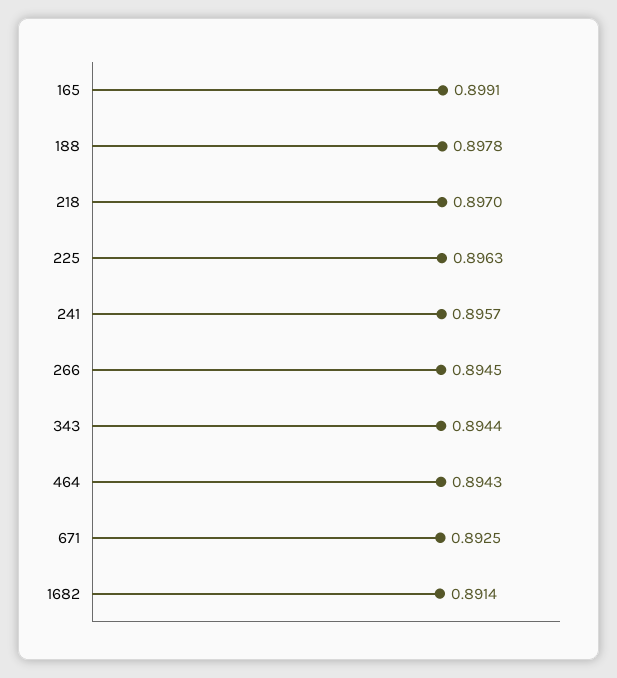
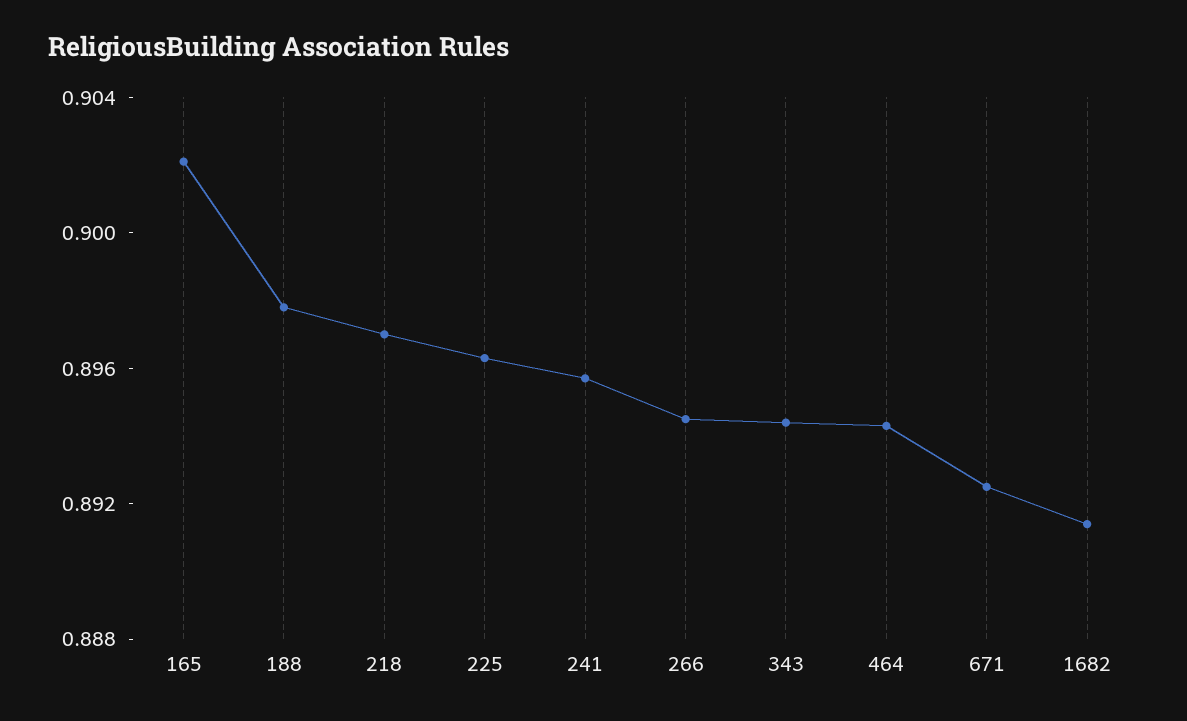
165: 0.8991 -> 0.902

